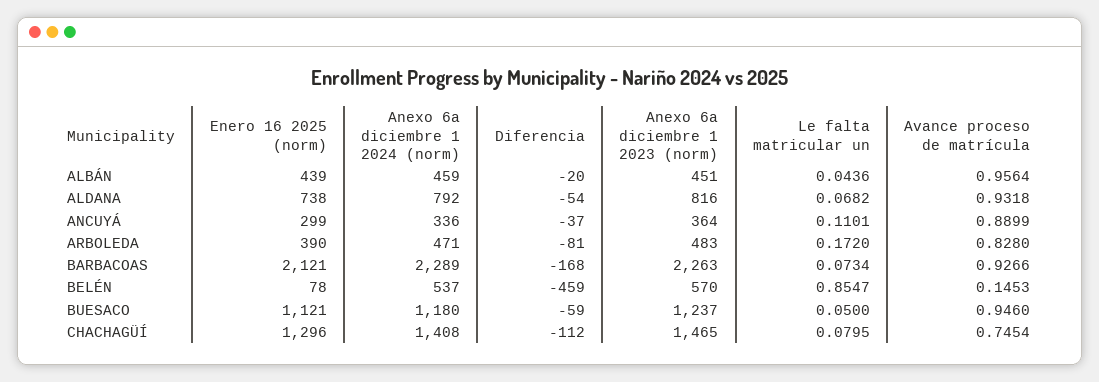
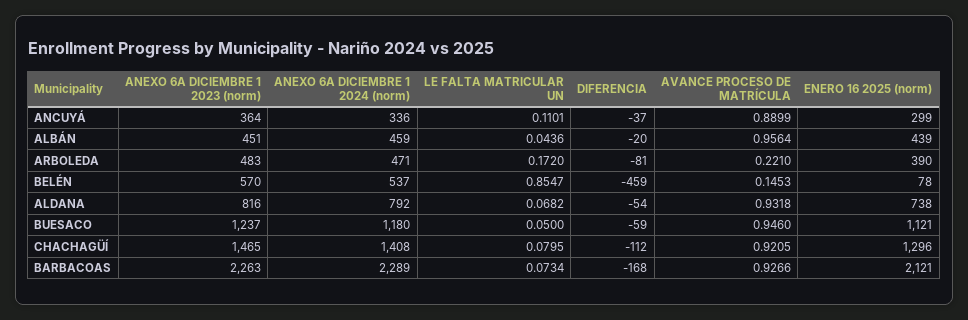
Avance proceso de matrícula, ARBOLEDA: 0.828 -> 0.221
Avance proceso de matrícula, CHACHAGÜÍ: 0.7454 -> 0.9205

